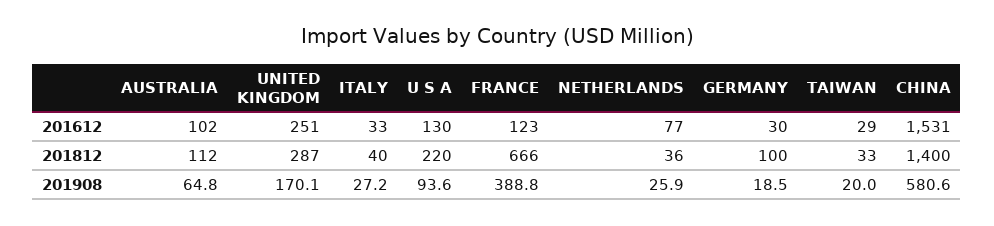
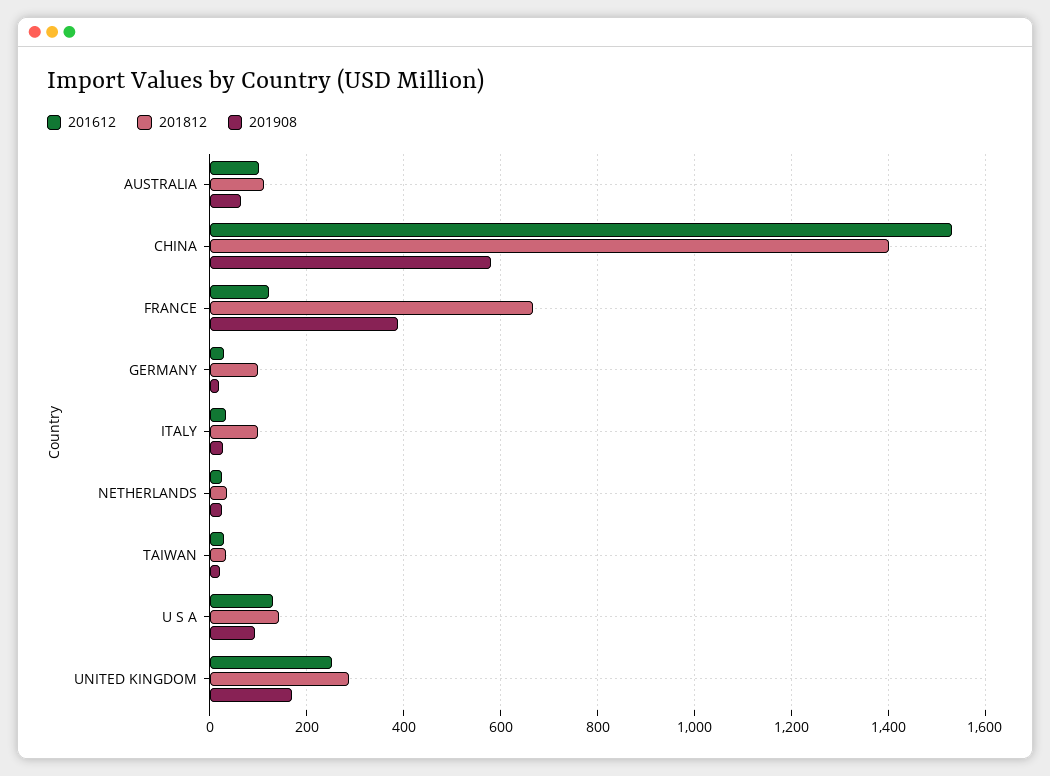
201612, NETHERLANDS: 77 -> 20
201812, ITALY: 40 -> 100
201812, U S A: 220 -> 140

